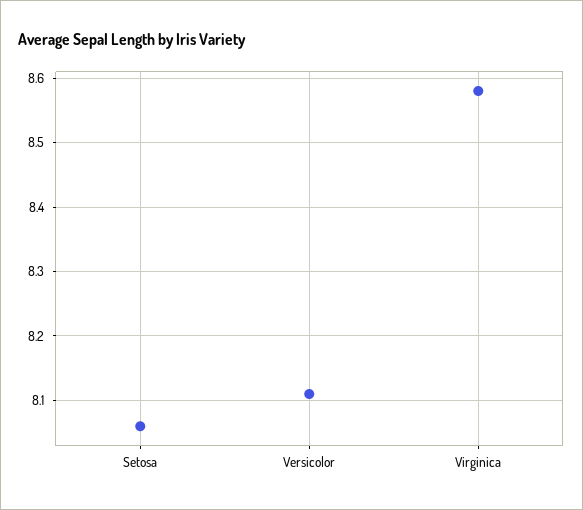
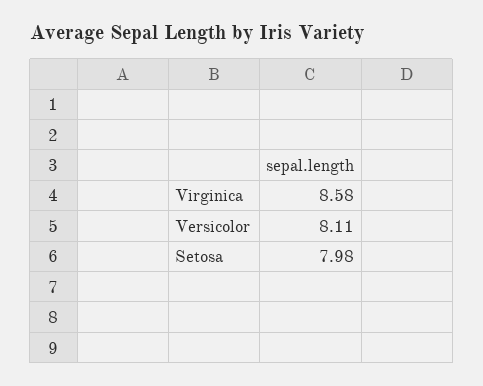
Setosa: 8.06 -> 7.98

